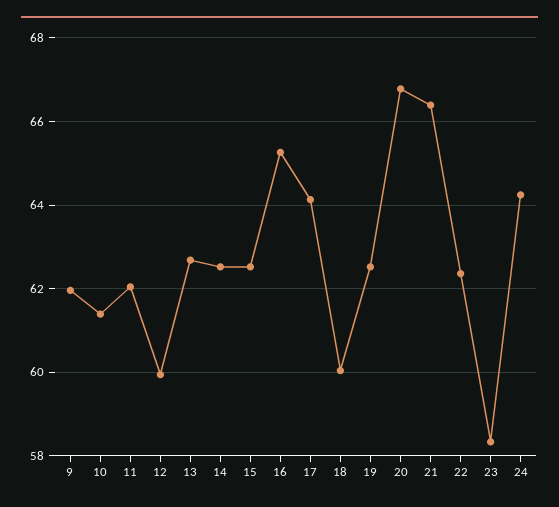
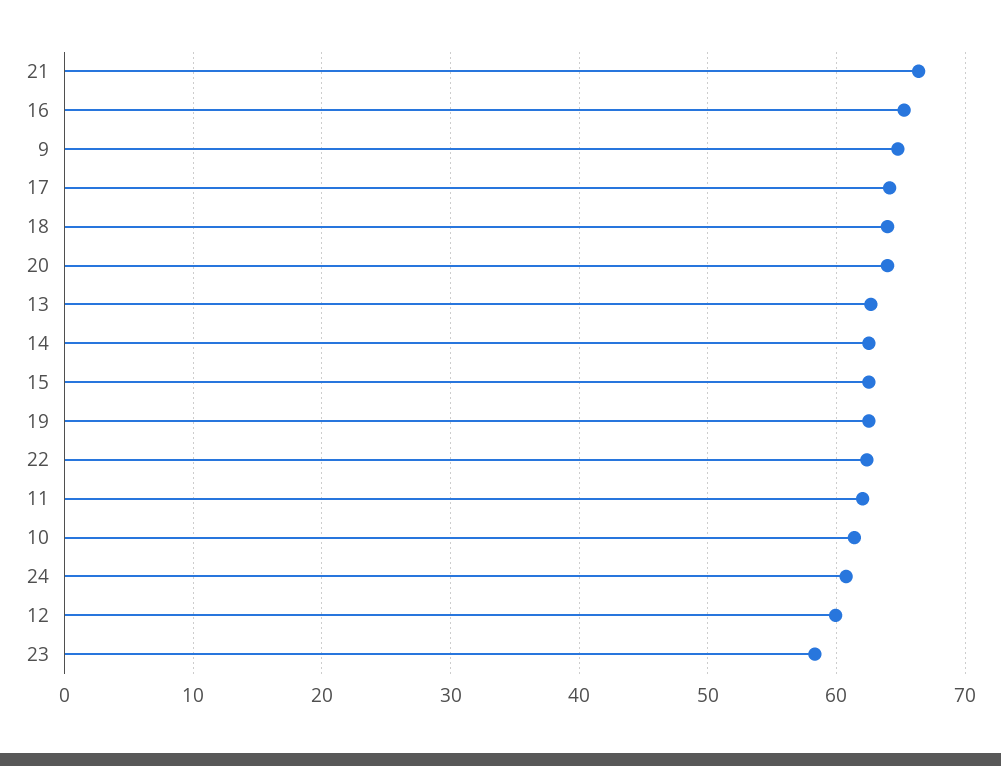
9: 62 -> 65
18: 60 -> 64
20: 66.8 -> 64
24: 64.2 -> 61

